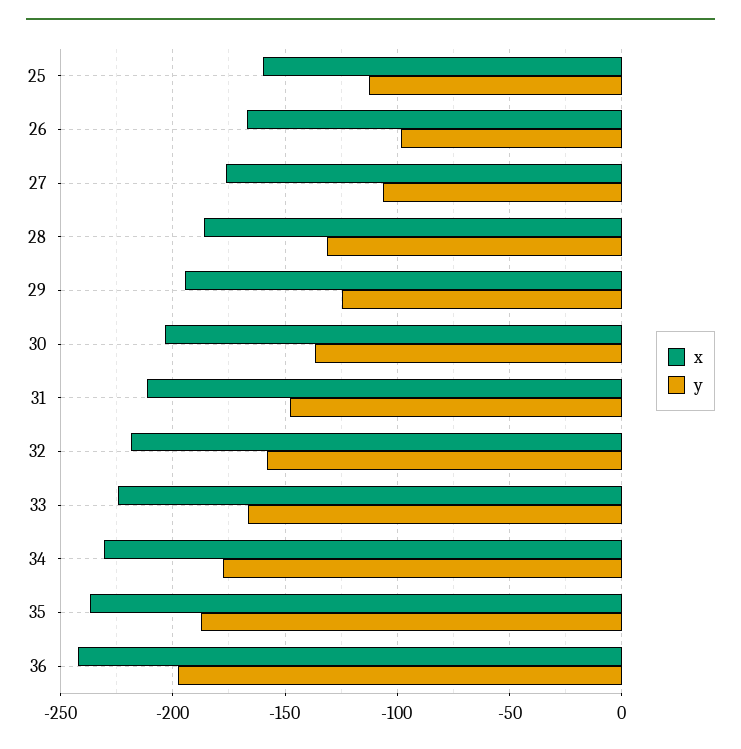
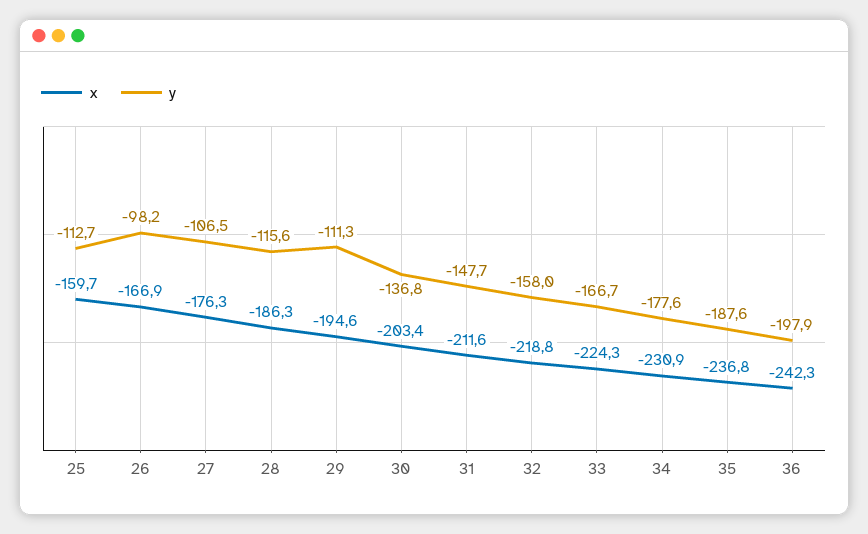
y, 28: -130 -> -115.6
y, 29: -125 -> -111.3

